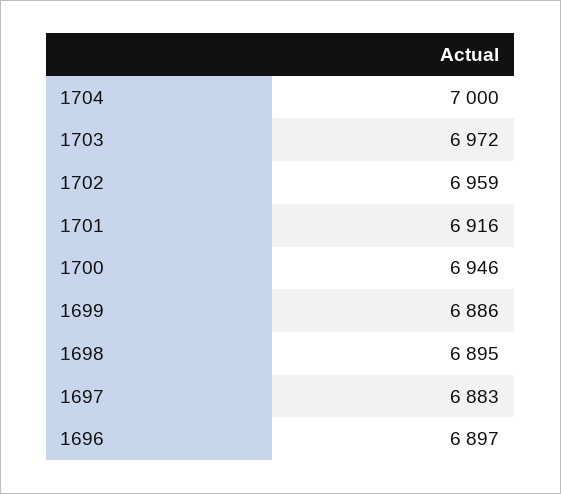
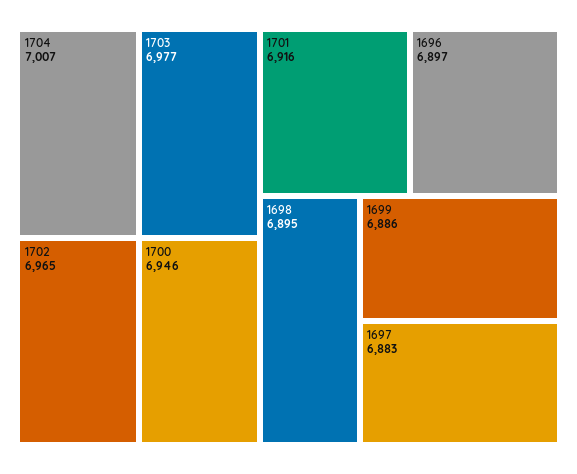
1704: 7000 -> 7007
1703: 6972 -> 6977
1702: 6959 -> 6965

